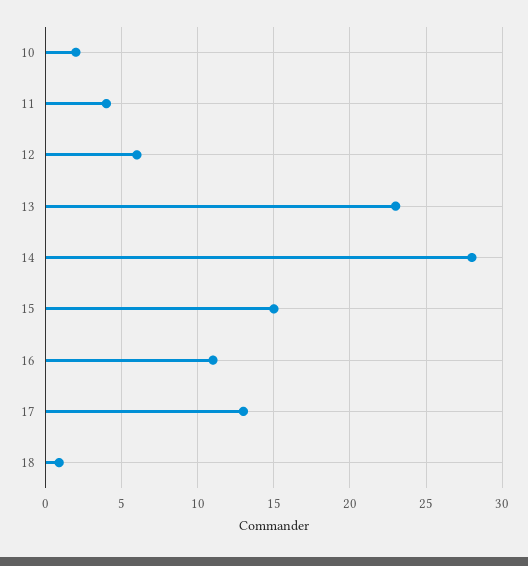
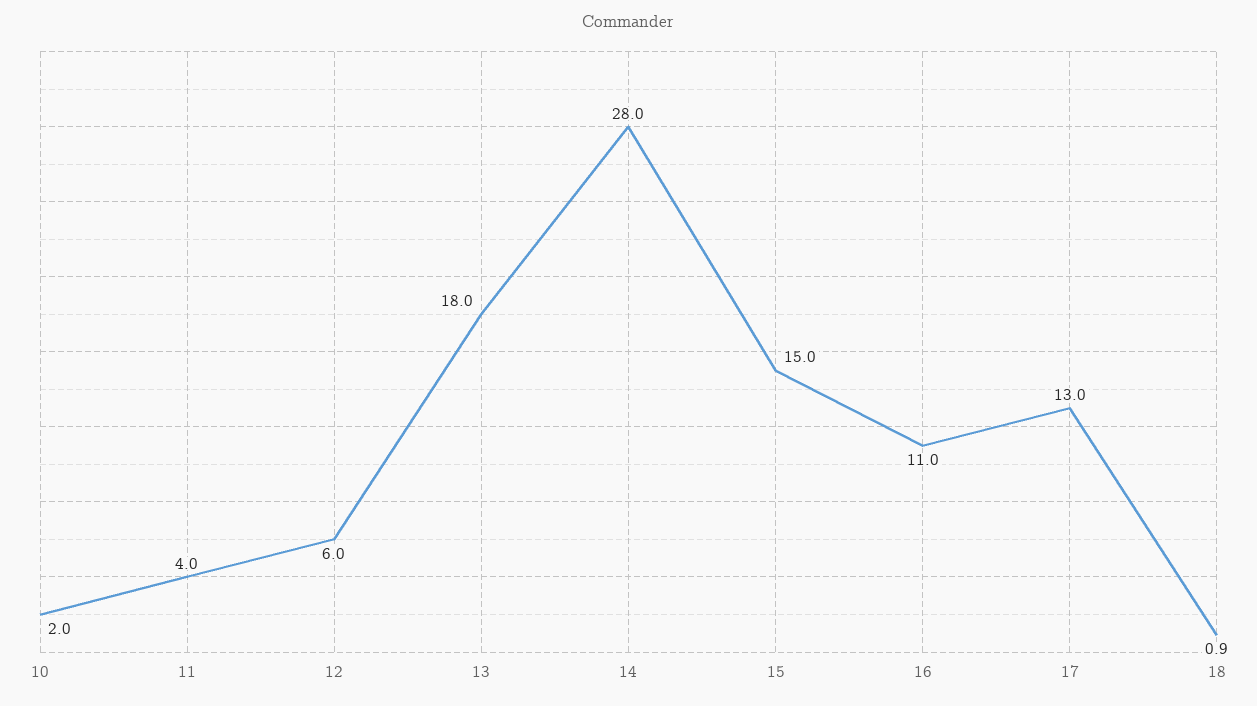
13: 23 -> 18

